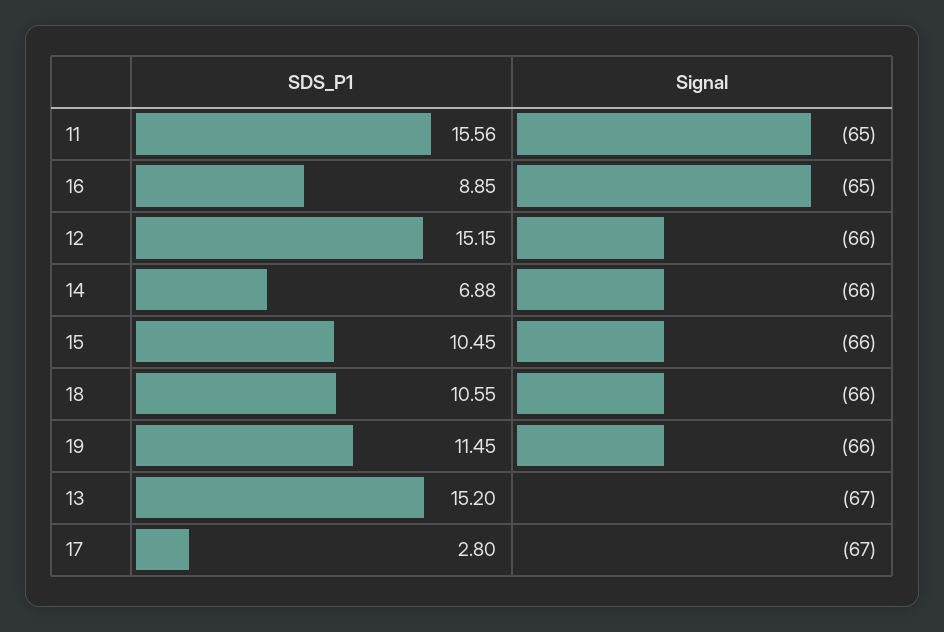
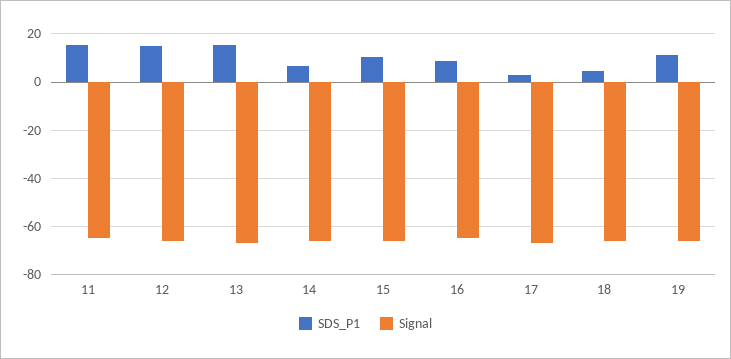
SDS_P1, 18: 10.55 -> 5

